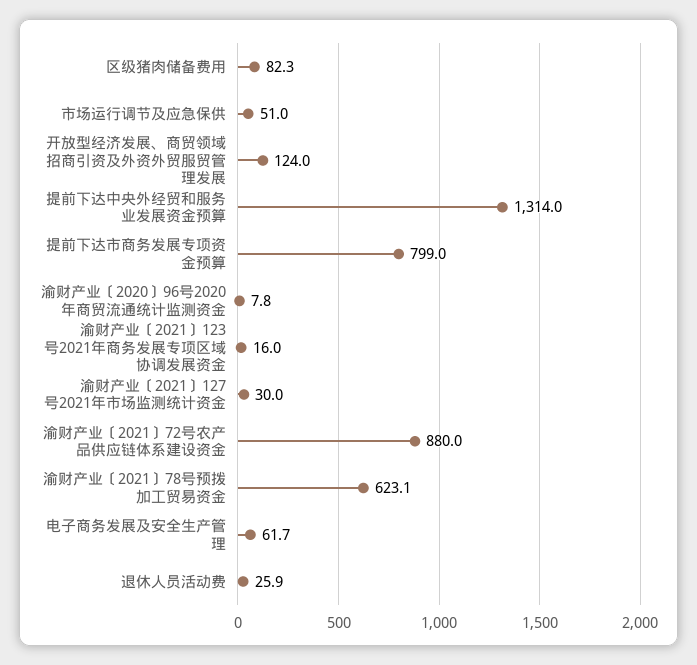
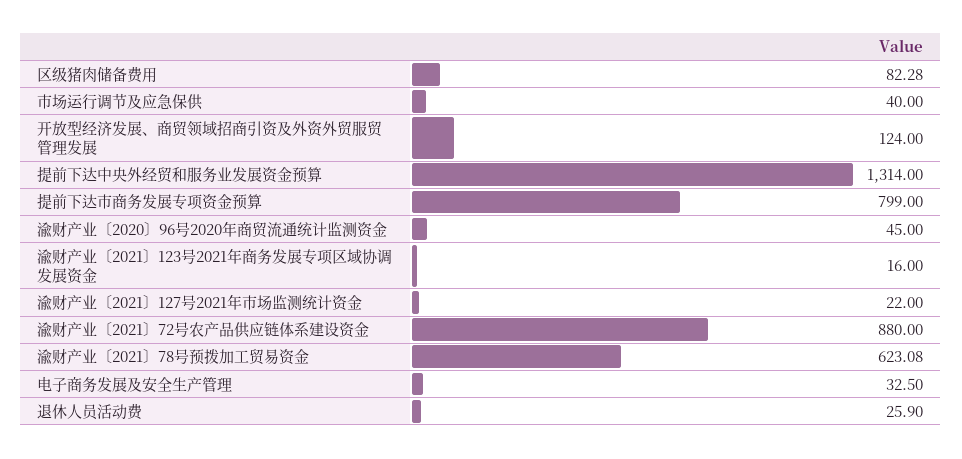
市场运行调节及应急保供: 51 -> 40
渝财产业〔2020〕96号2020年商贸流通统计监测资金: 7.8 -> 45
渝财产业〔2021〕127号2021年市场监测统计资金: 30 -> 22
电子商务发展及安全生产管理: 61.7 -> 32.5

